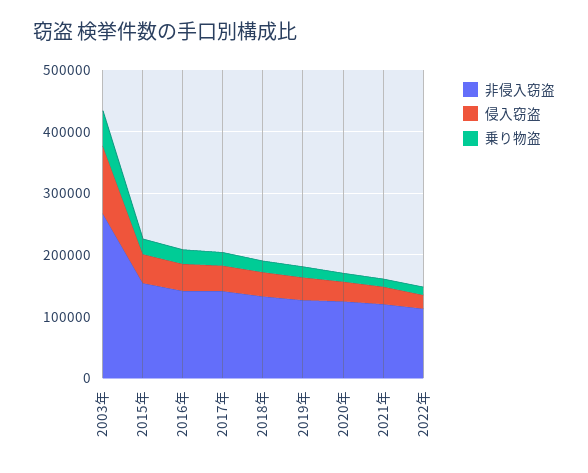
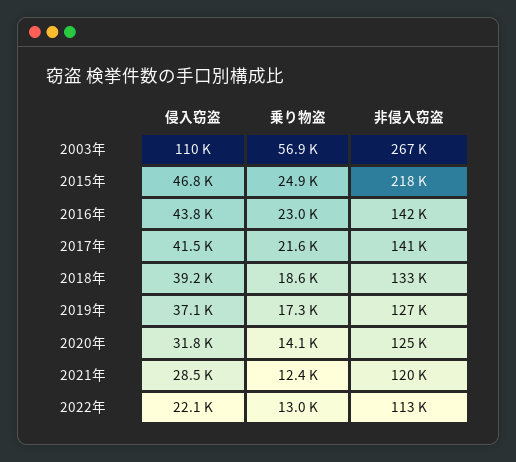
非侵入窃盗, 2015年: 160000 -> 218000

